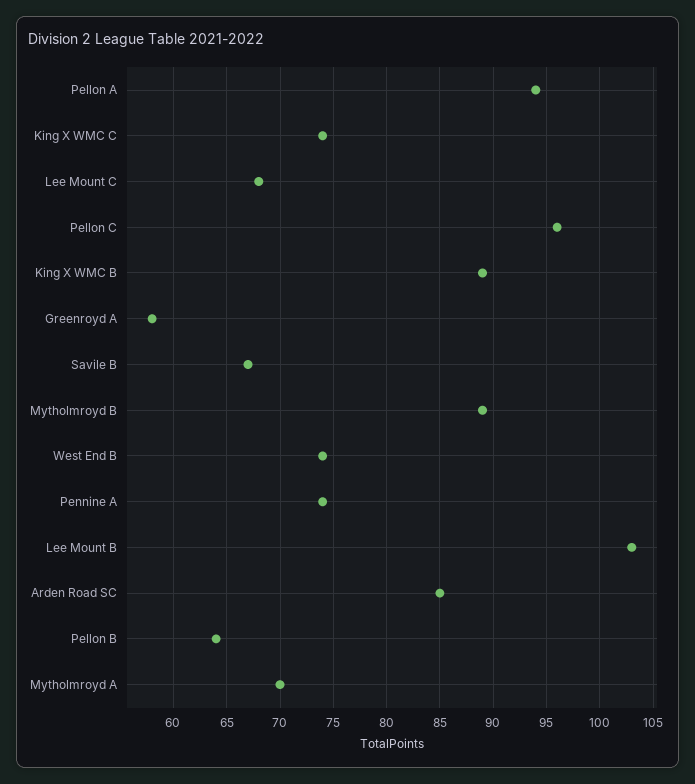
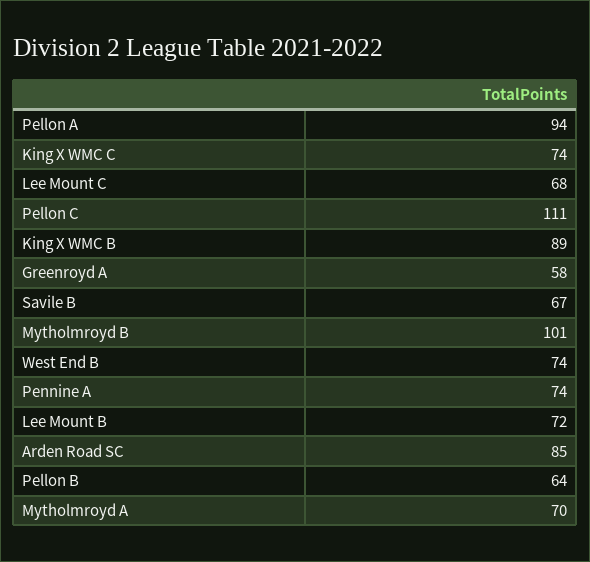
Pellon C: 96 -> 111
Mytholmroyd B: 89 -> 101
Lee Mount B: 103 -> 72

